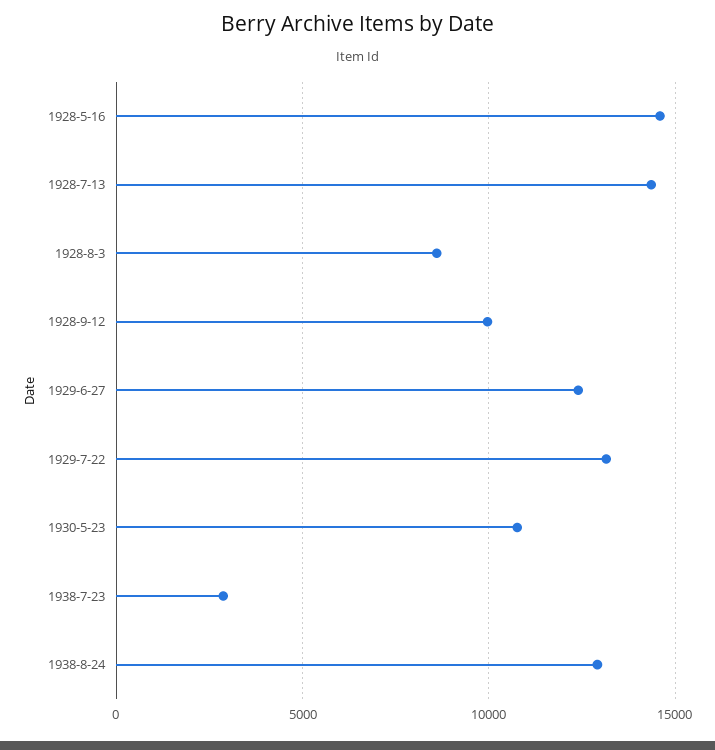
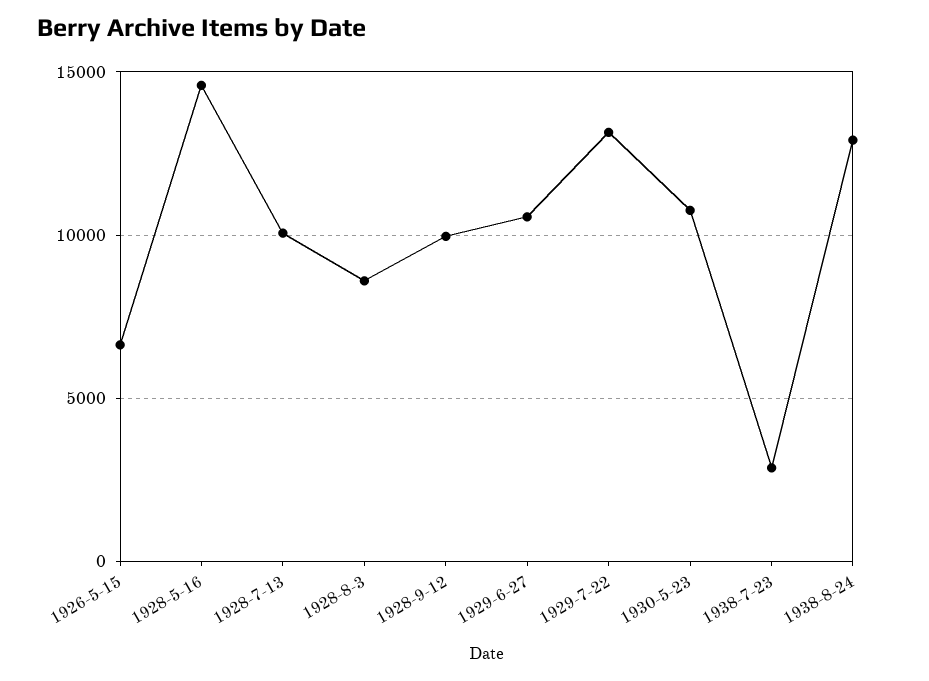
1928-7-13: 14500 -> 10000
1929-6-27: 12500 -> 10500
1926-5-15: none -> 6500

